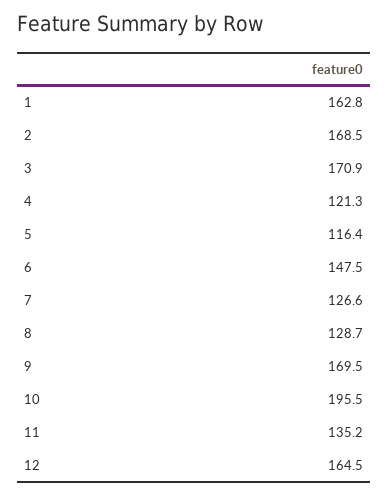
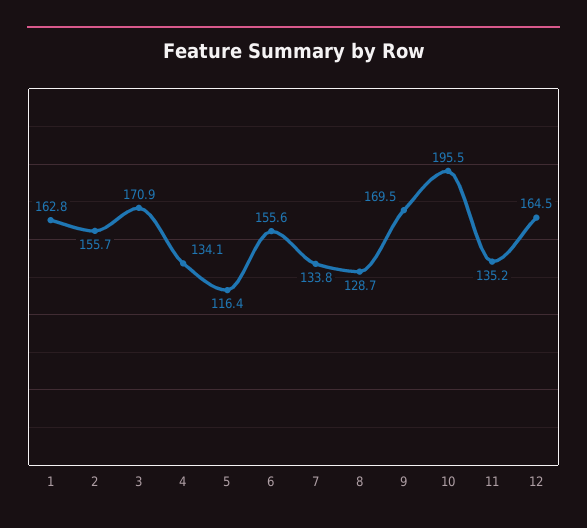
2: 168.5 -> 155.7
4: 121.3 -> 134.1
6: 147.5 -> 155.6
7: 126.6 -> 133.8

